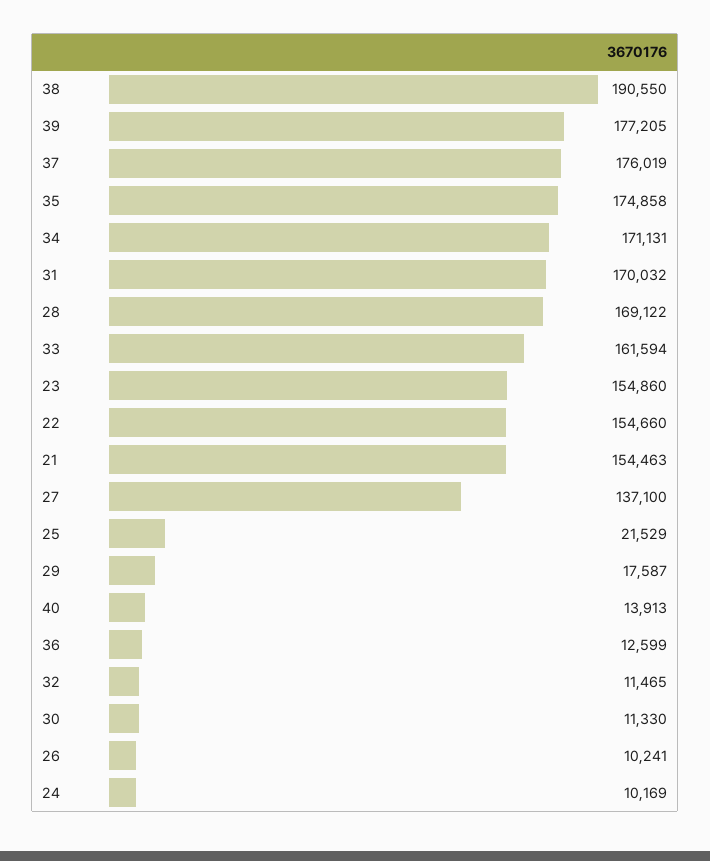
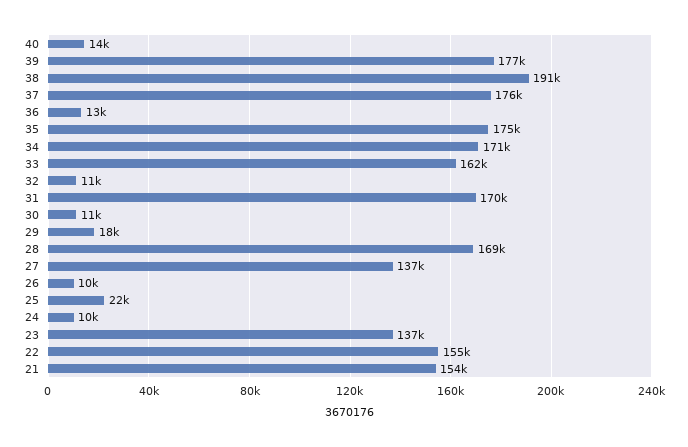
23: 154860 -> 137000

